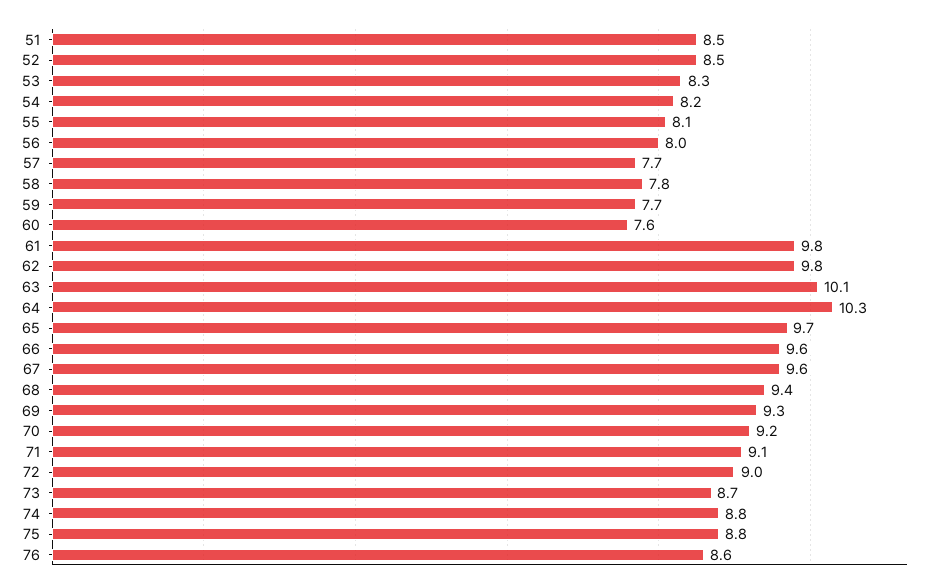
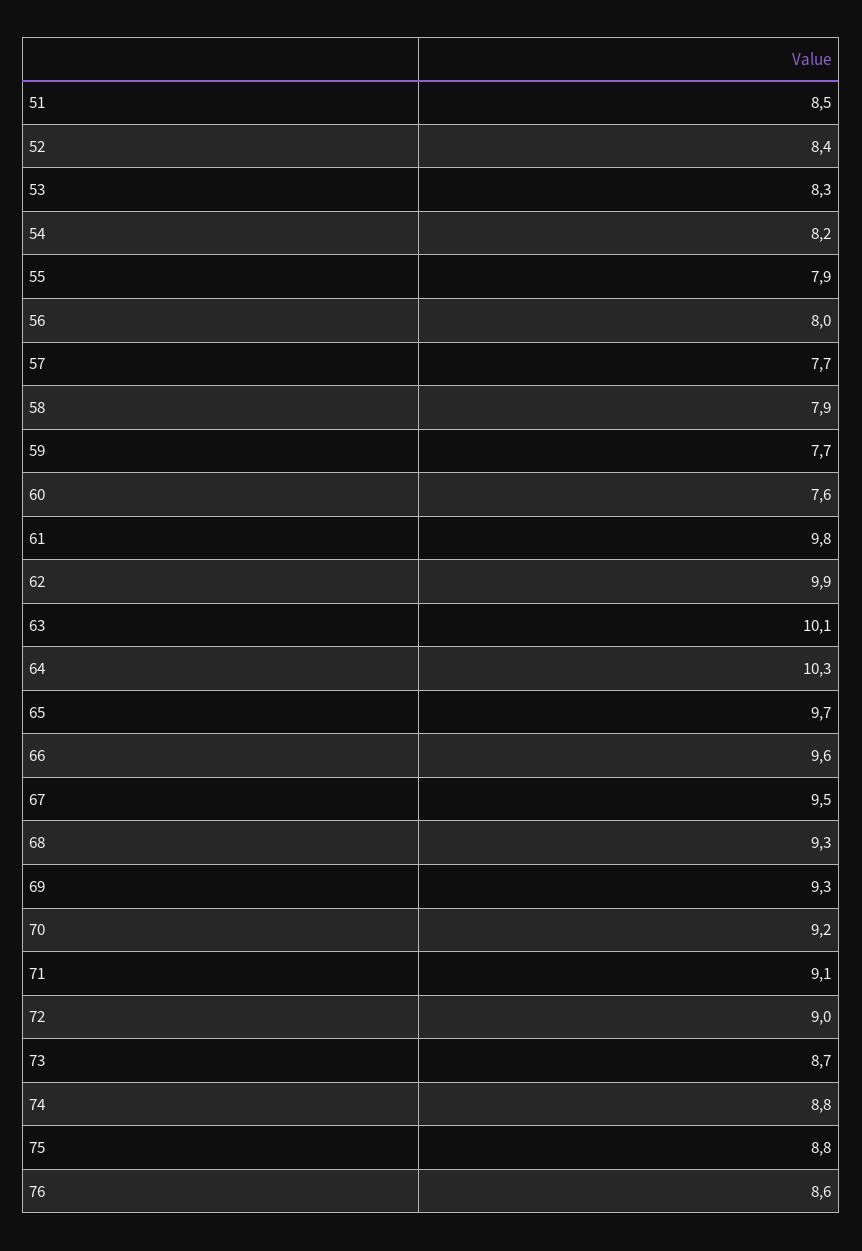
52: 8.5 -> 8.4
55: 8.1 -> 7.9
58: 7.8 -> 7.9
62: 9.8 -> 9.9
67: 9.6 -> 9.5
68: 9.4 -> 9.3

